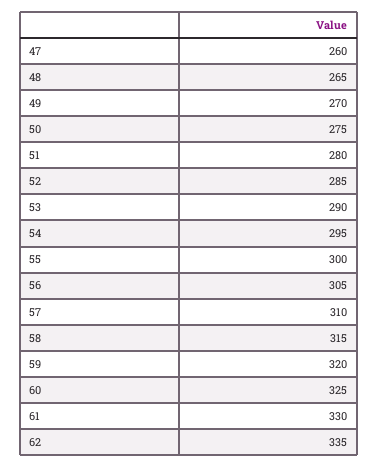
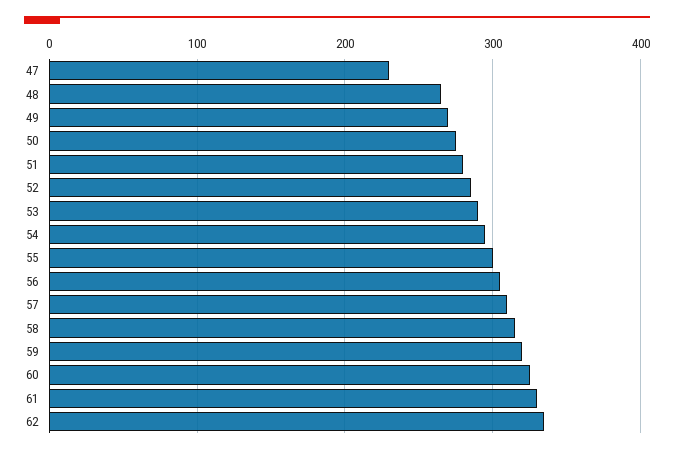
47: 260 -> 230

